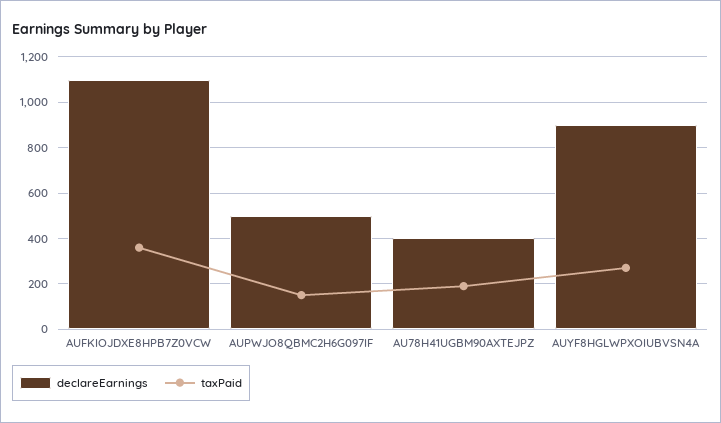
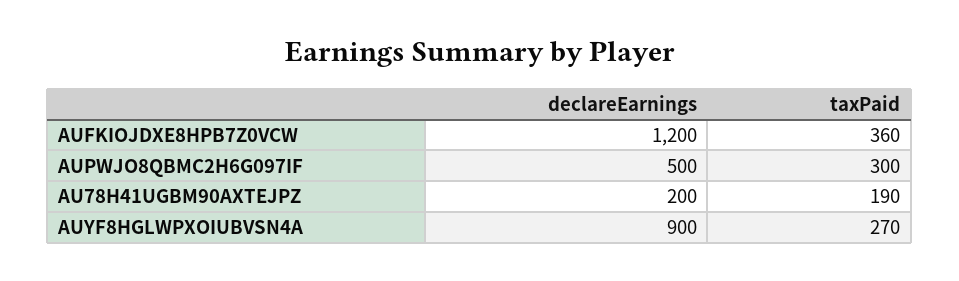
declareEarnings, AUFKIOJDXE8HPB7Z0VCW: 1100 -> 1200
taxPaid, AUPWJO8QBMC2H6G097IF: 150 -> 300
declareEarnings, AU78H41UGBM90AXTEJPZ: 400 -> 200

